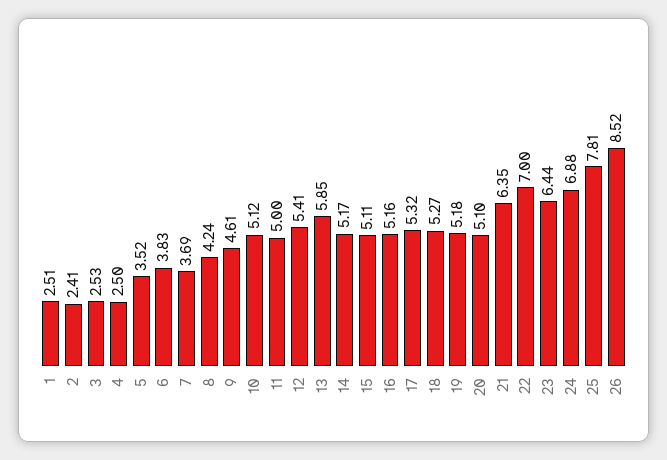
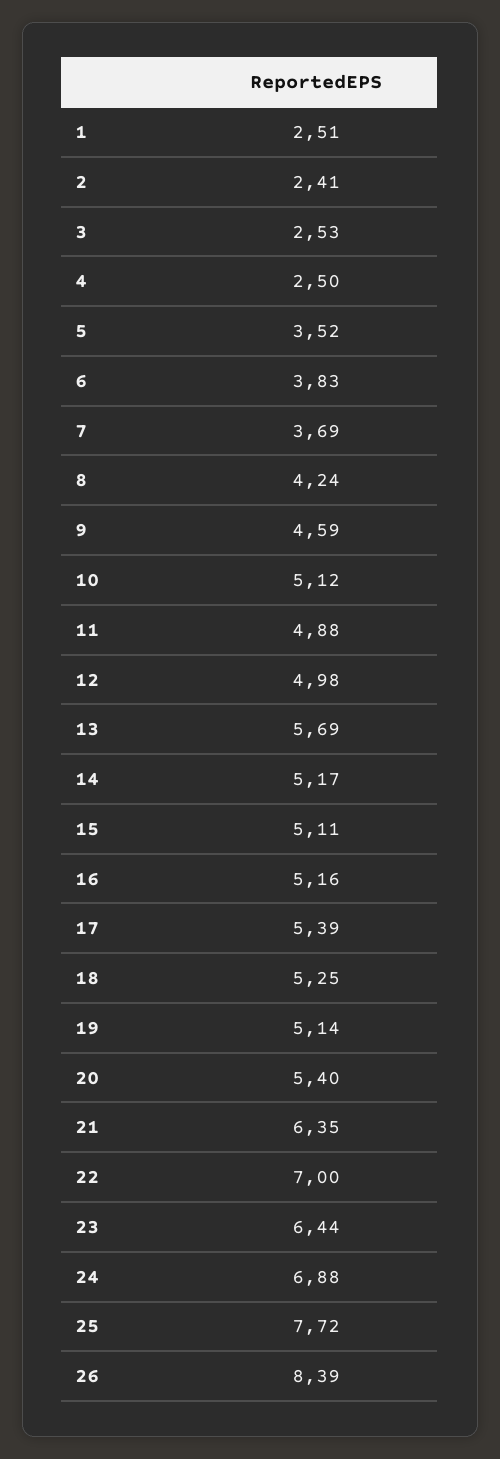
9: 4.61 -> 4.59
11: 5 -> 4.88
12: 5.41 -> 4.98
13: 5.85 -> 5.69
17: 5.32 -> 5.39
18: 5.27 -> 5.25
19: 5.18 -> 5.14
20: 5.1 -> 5.4
25: 7.81 -> 7.72
26: 8.52 -> 8.39

